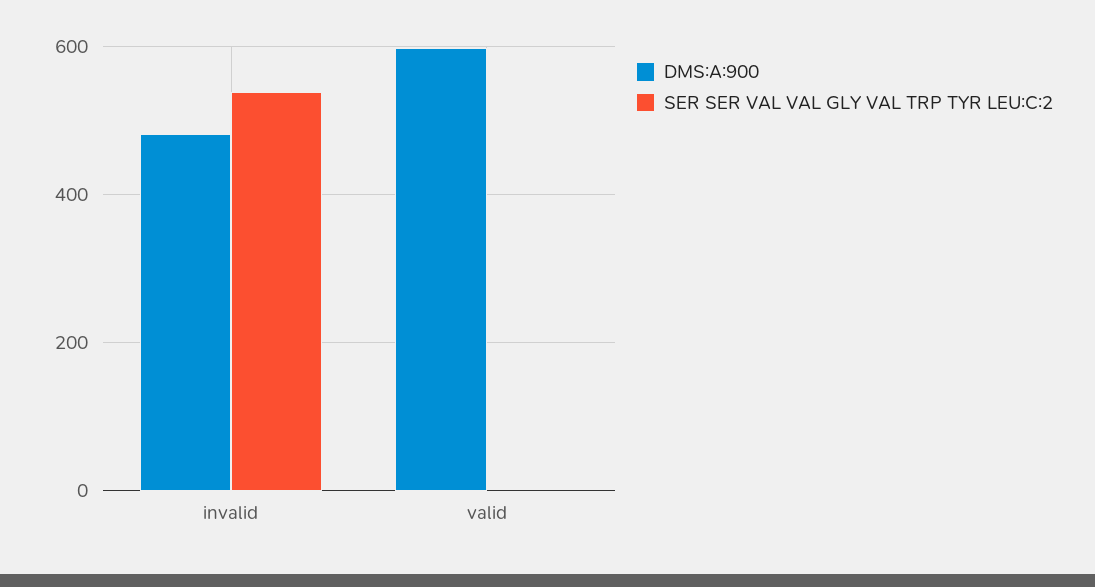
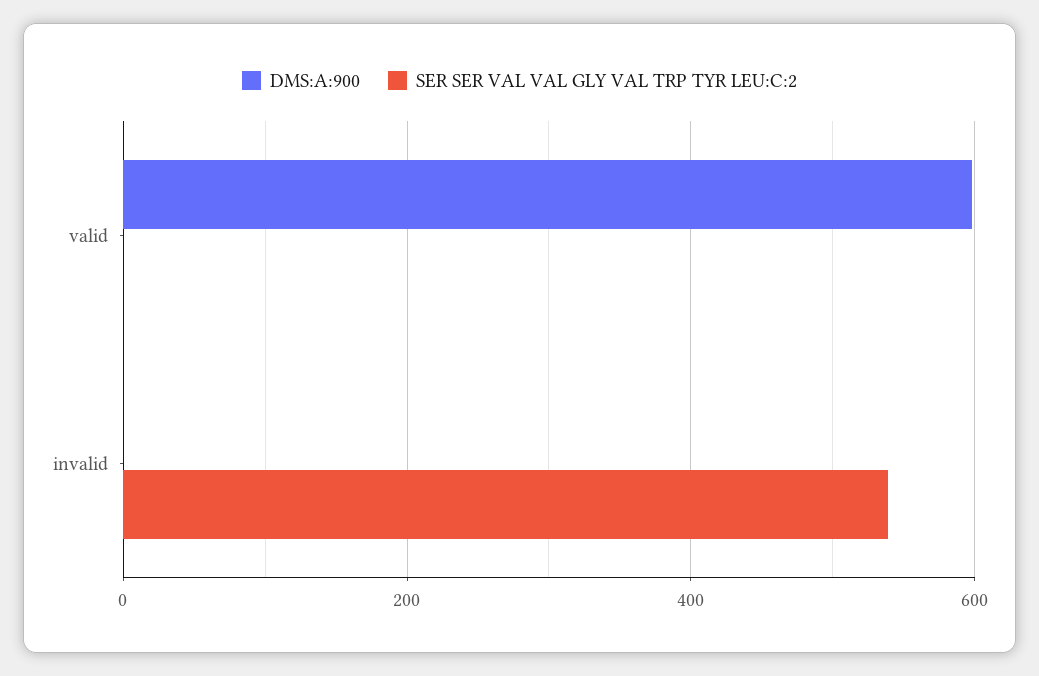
DMS:A:900, invalid: 480 -> 0

